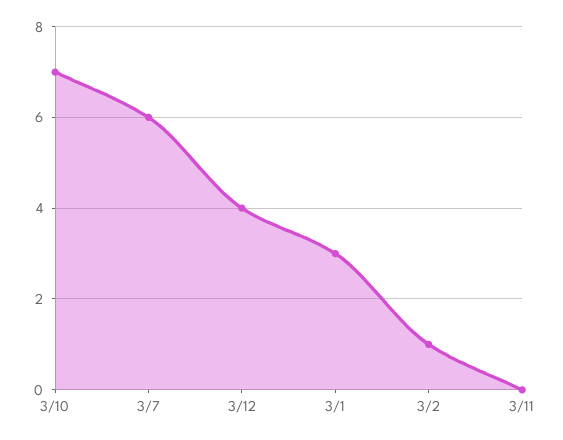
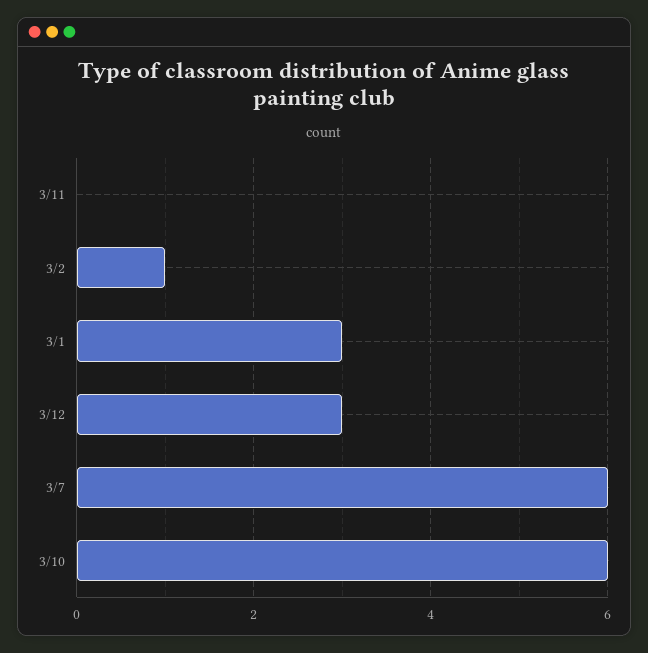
3/10: 7 -> 6
3/12: 4 -> 3

